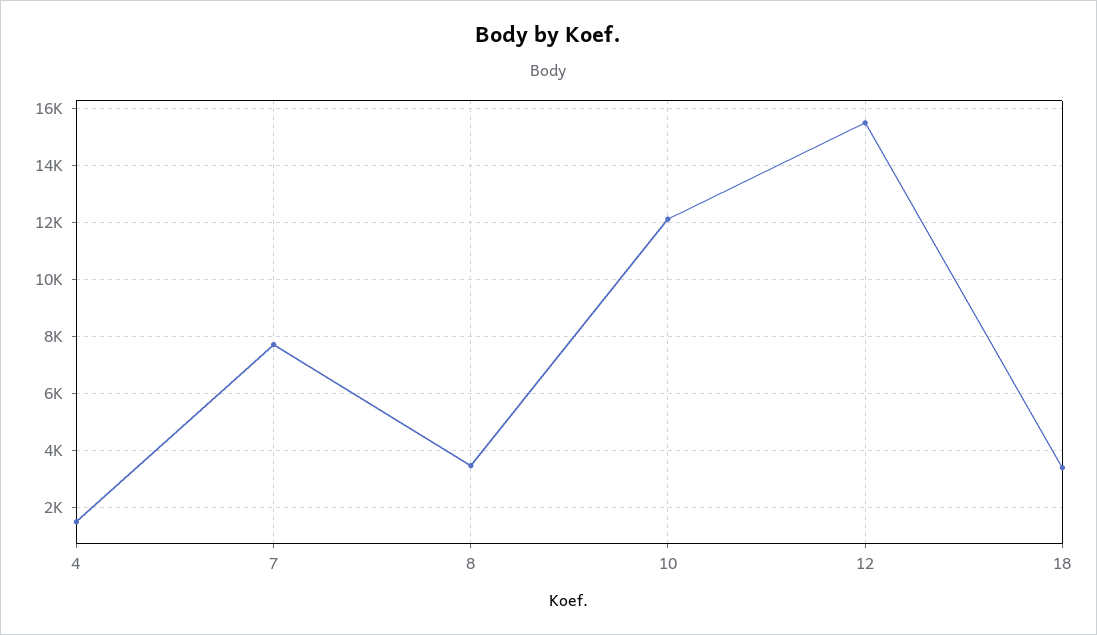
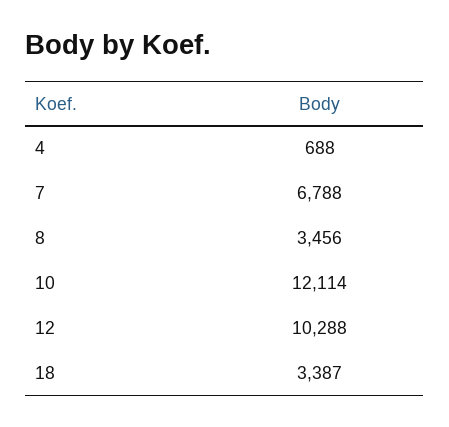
4: 1500 -> 688
7: 7750 -> 6788
12: 15500 -> 10288

